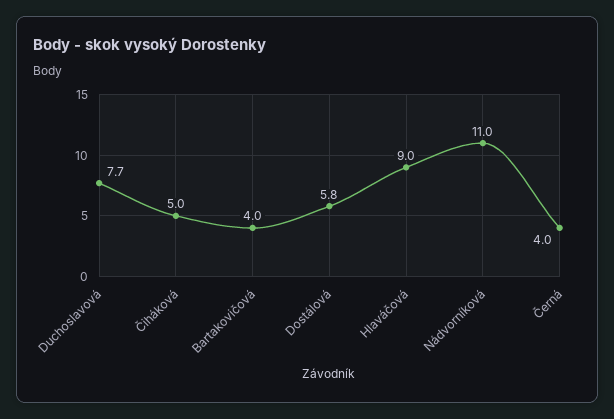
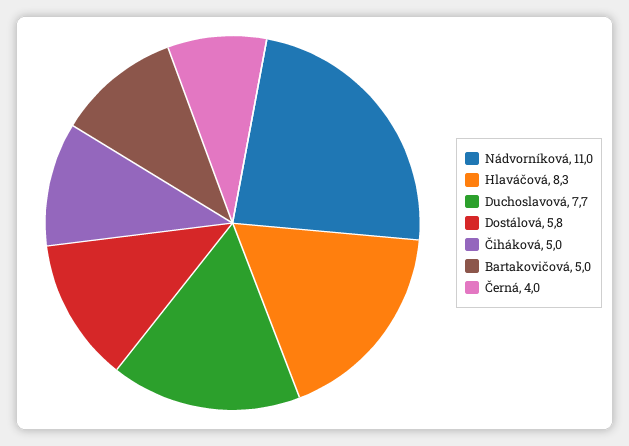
Bartakovičová: 4 -> 5
Hlaváčová: 9 -> 8.3

